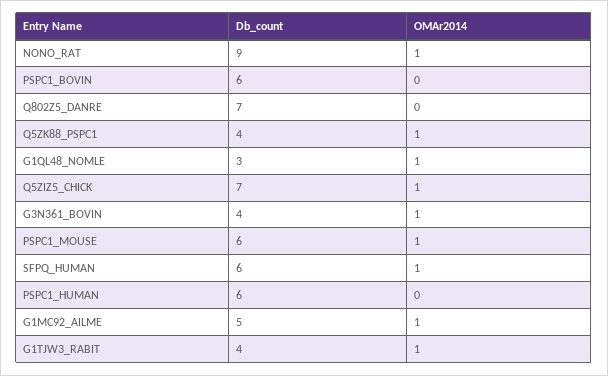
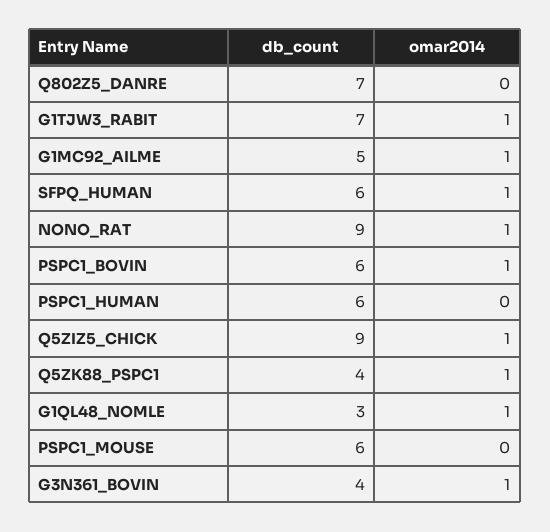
OMAr2014, PSPC1_BOVIN: 0 -> 1
Db_count, Q5ZIZ5_CHICK: 7 -> 9
OMAr2014, PSPC1_MOUSE: 1 -> 0
Db_count, G1TJW3_RABIT: 4 -> 7

